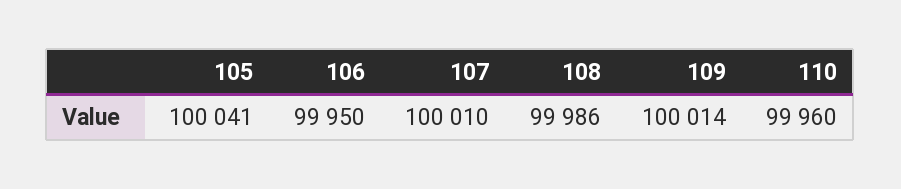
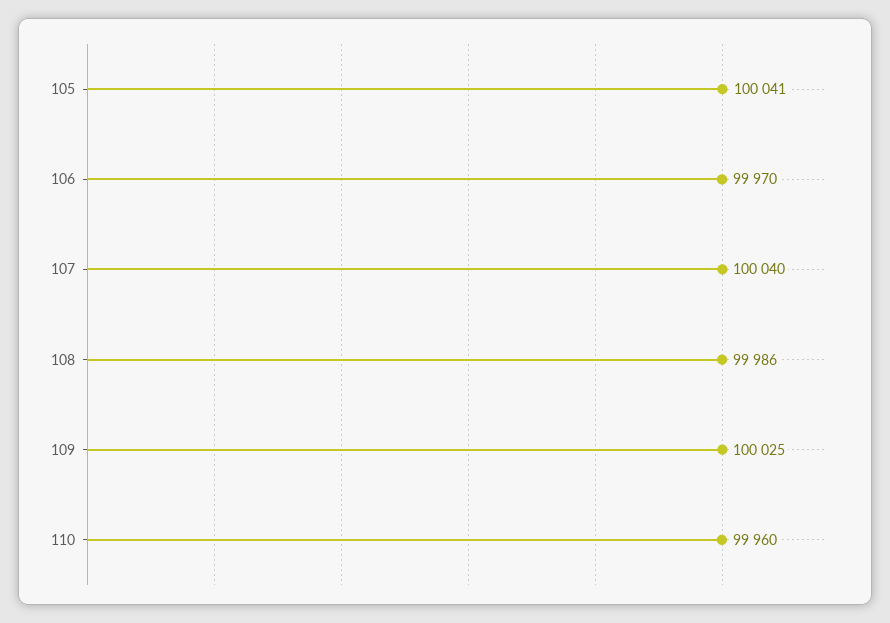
106: 99950 -> 99970
107: 100010 -> 100040
109: 100014 -> 100025

